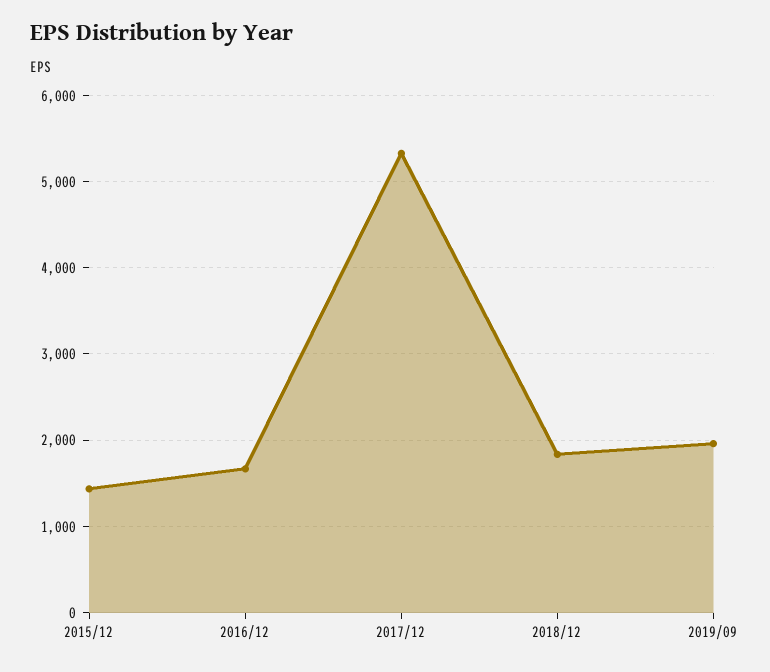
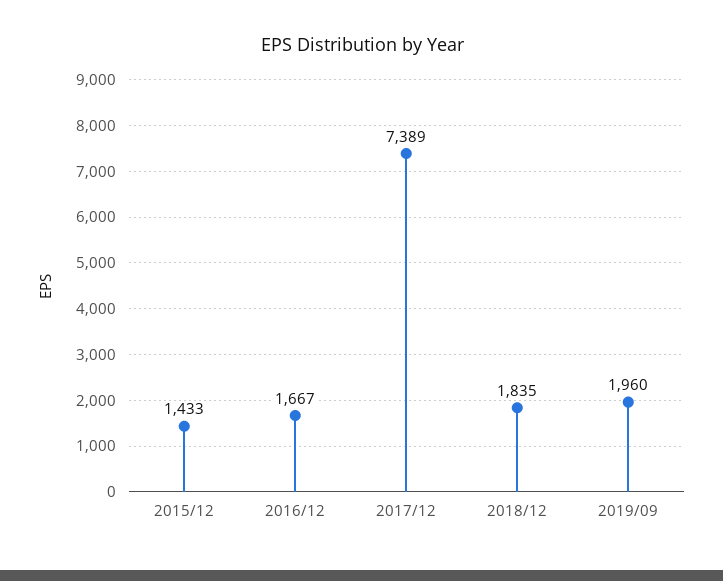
2017/12: 5300 -> 7389

